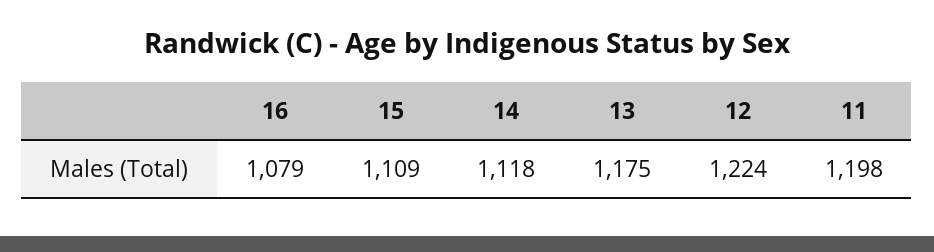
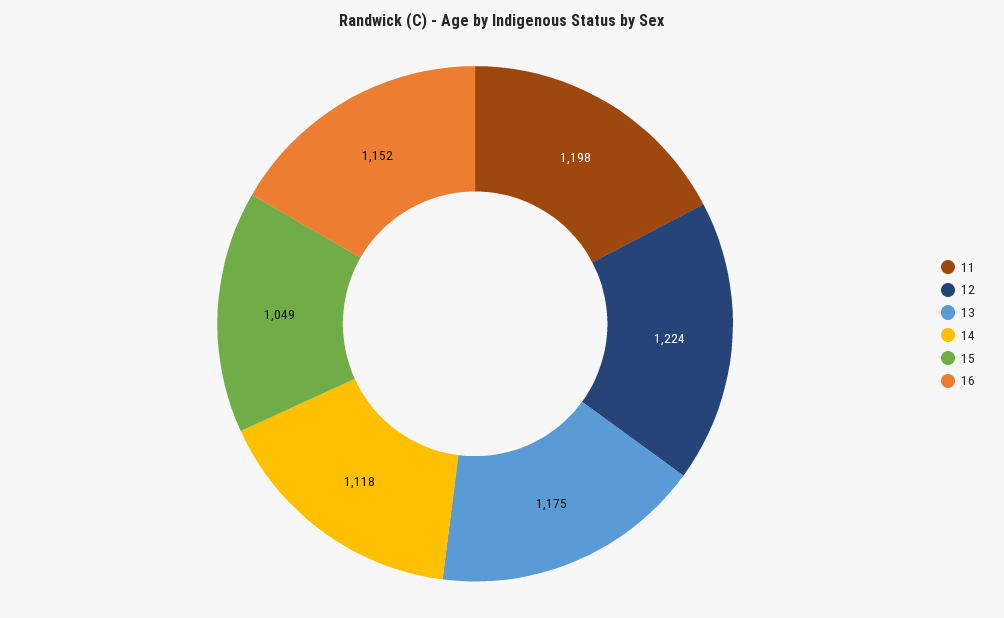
16: 1079 -> 1152
15: 1109 -> 1049

